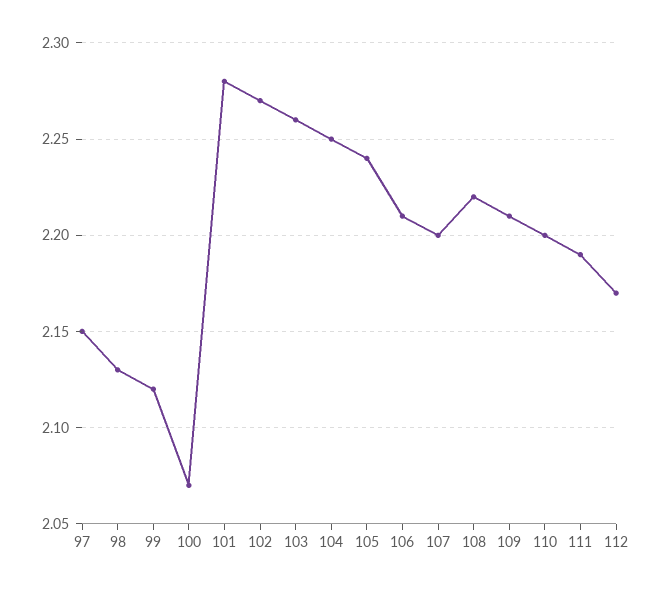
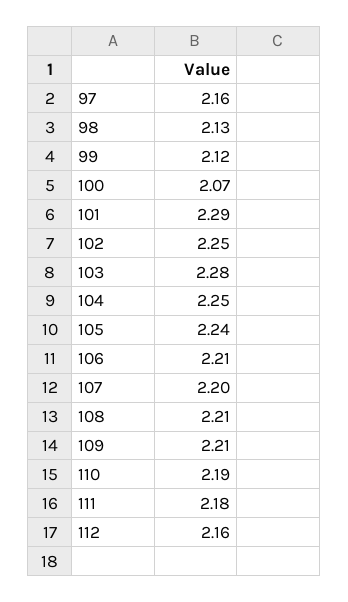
97: 2.15 -> 2.16
101: 2.28 -> 2.29
102: 2.27 -> 2.25
103: 2.26 -> 2.28
108: 2.22 -> 2.21
110: 2.2 -> 2.19
111: 2.19 -> 2.18
112: 2.17 -> 2.16

